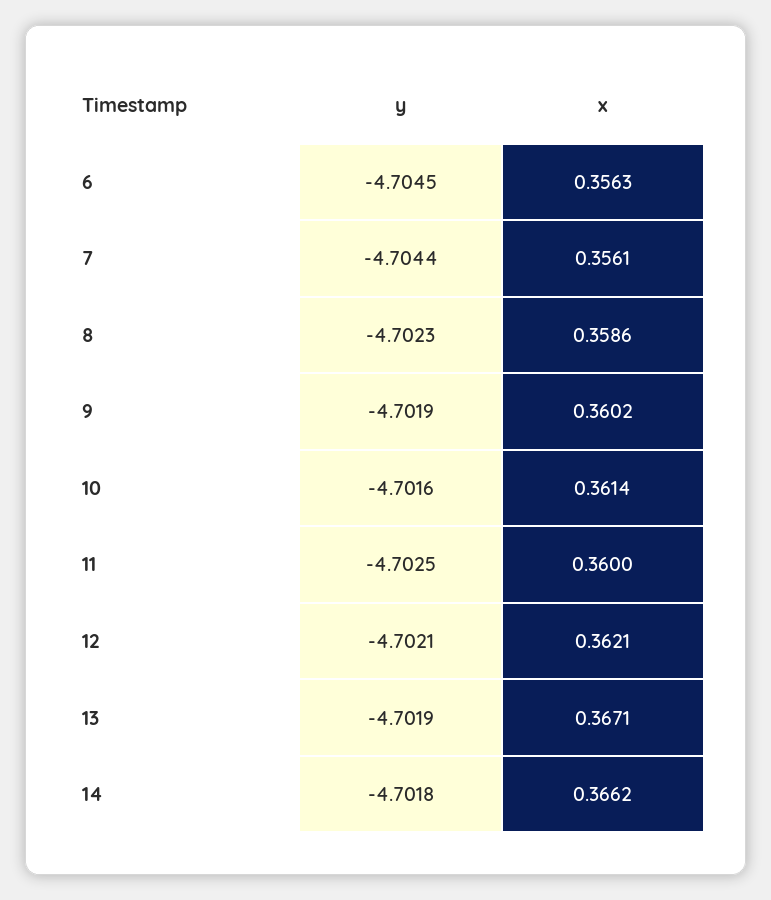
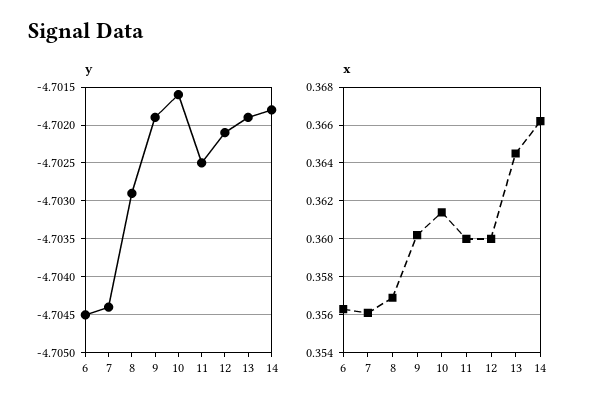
y, 8: -4.7023 -> -4.7029
x, 8: 0.3586 -> 0.357
x, 12: 0.3621 -> 0.36
x, 13: 0.3671 -> 0.3645

